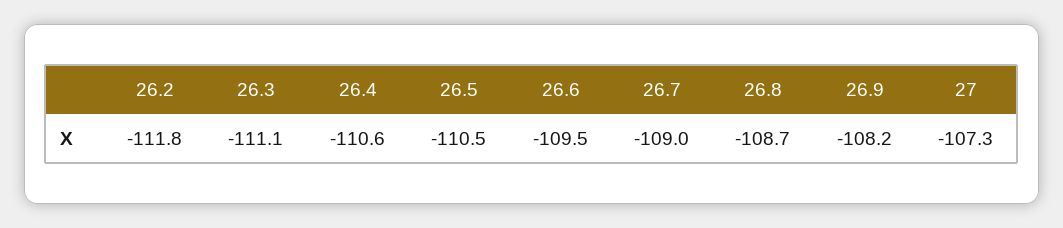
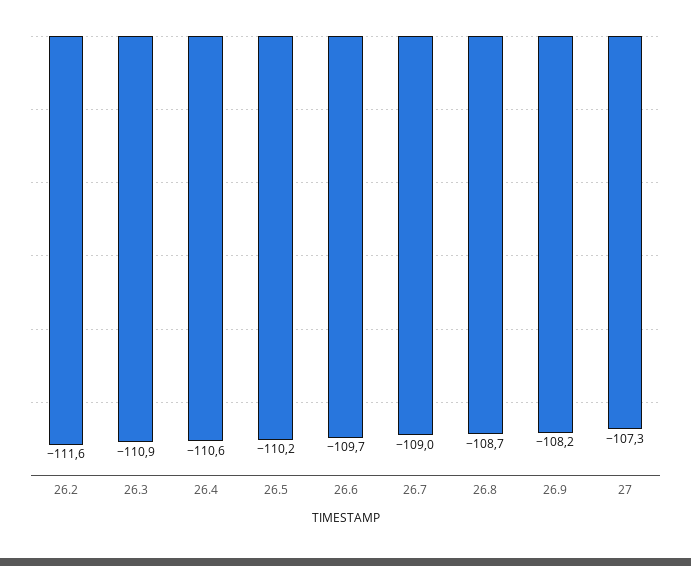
26.2: -111.8 -> -111.6
26.3: -111.1 -> -110.9
26.5: -110.5 -> -110.2
26.6: -109.5 -> -109.7

